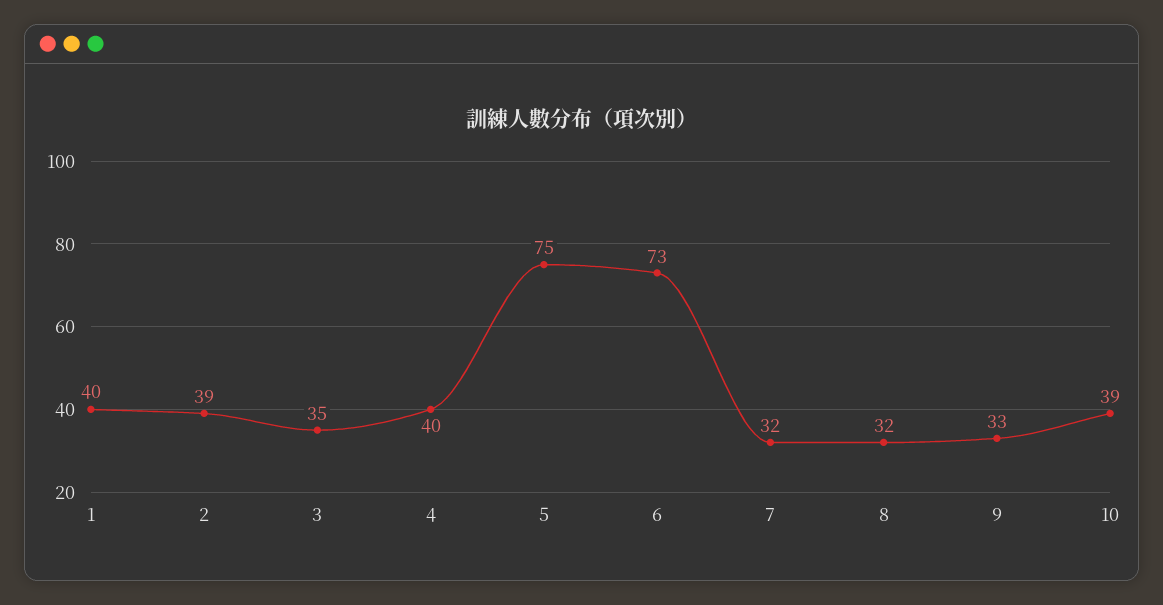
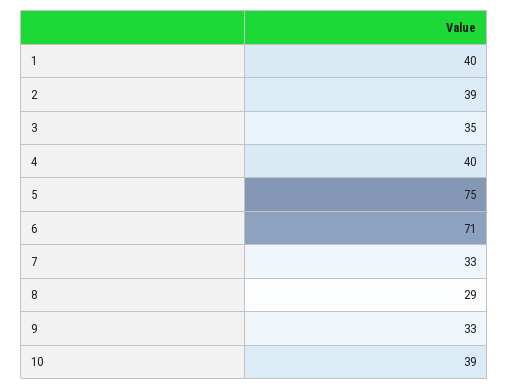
6: 73 -> 71
7: 32 -> 33
8: 32 -> 29

